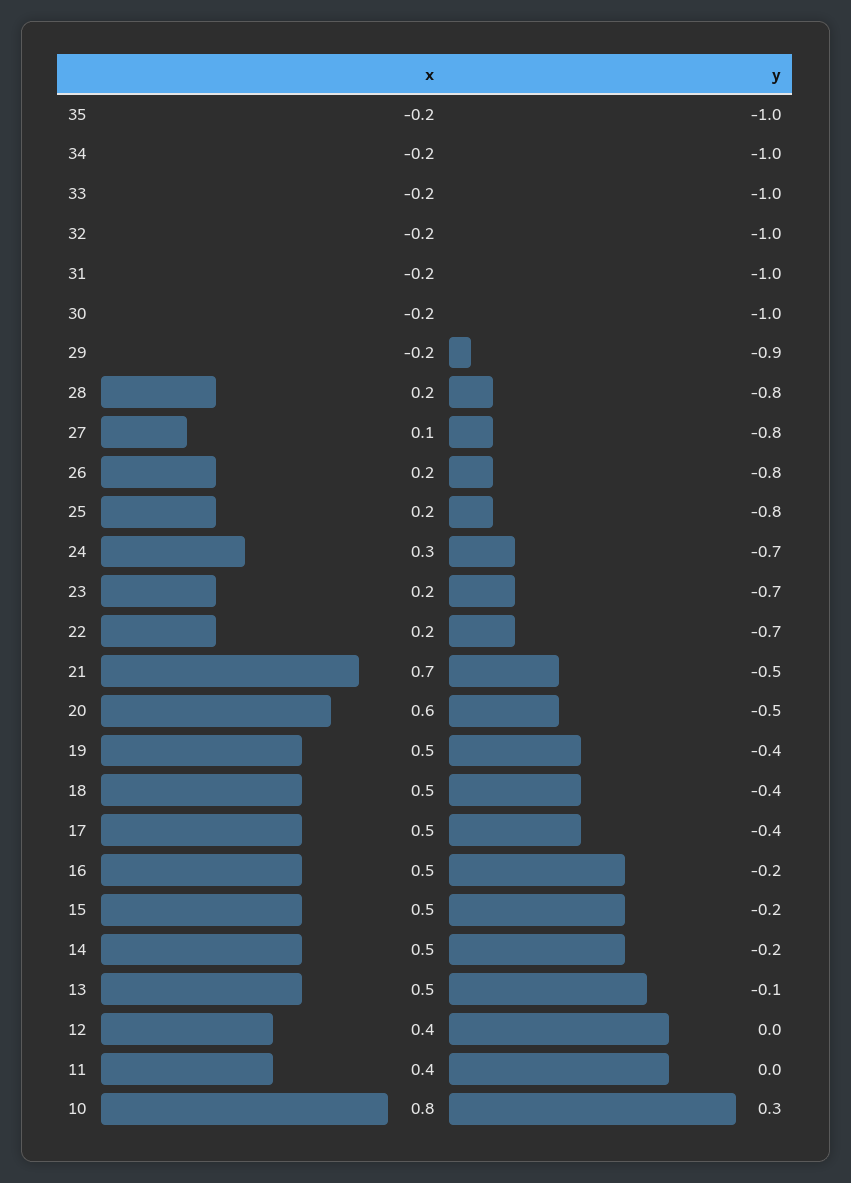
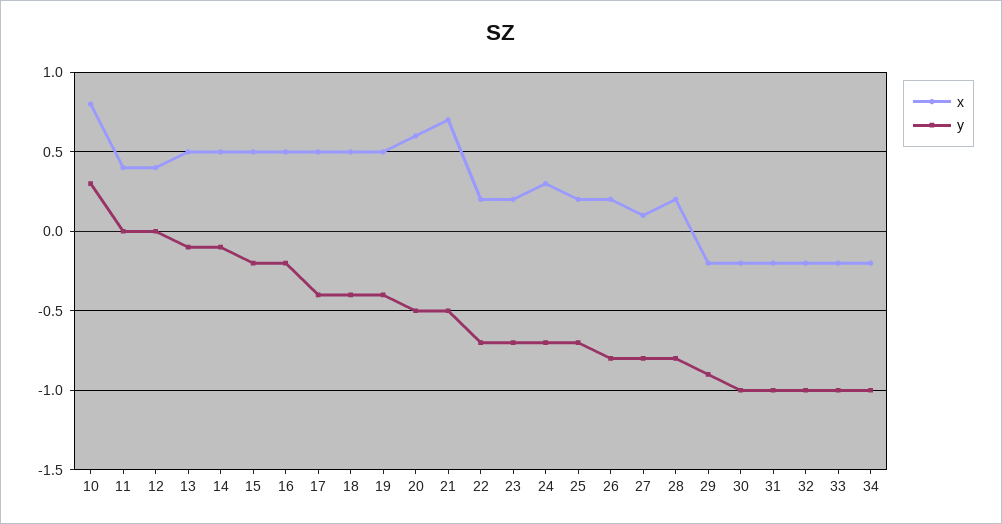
x, 35: -0.2 -> none
y, 35: -1 -> none
y, 25: -0.8 -> -0.7
y, 14: -0.2 -> -0.1

